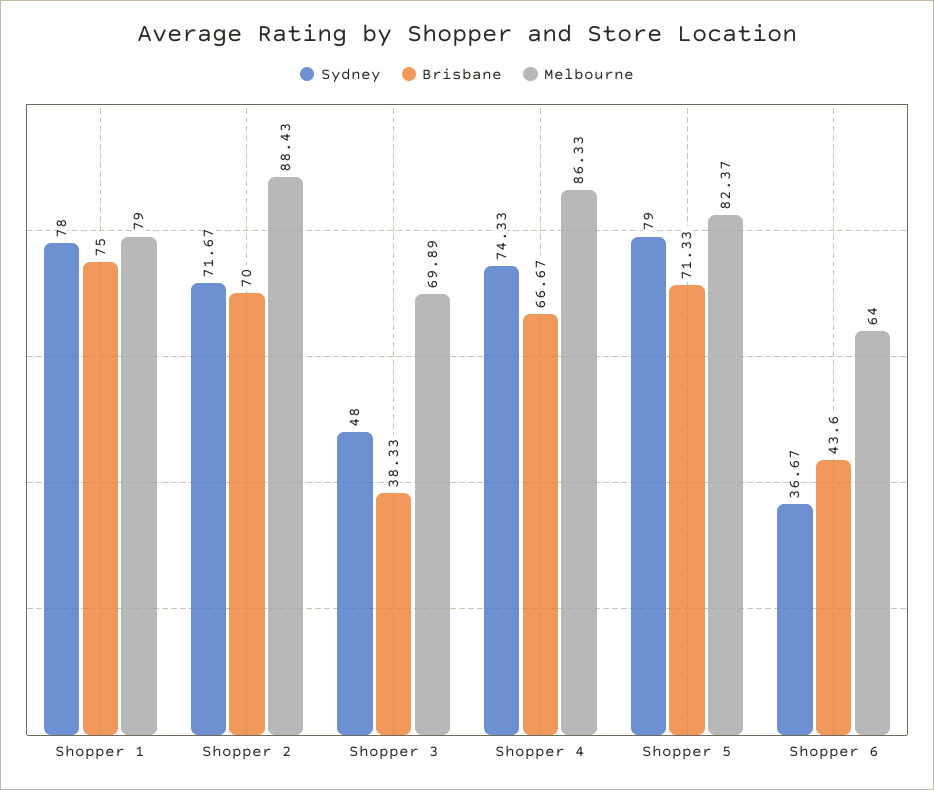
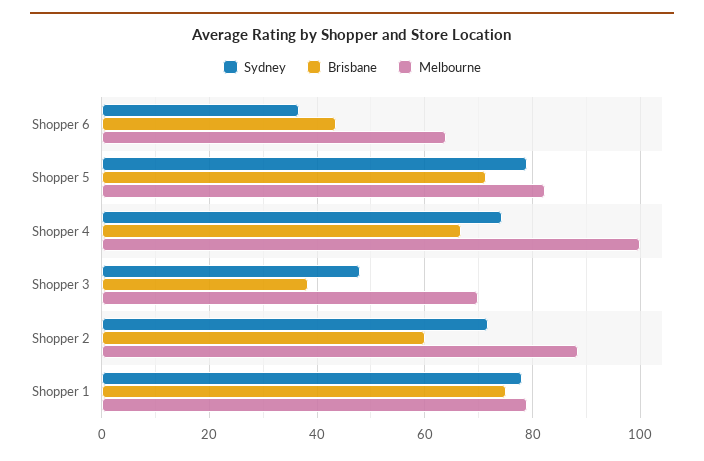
Brisbane, Shopper 2: 70 -> 60
Melbourne, Shopper 4: 86.33 -> 100

